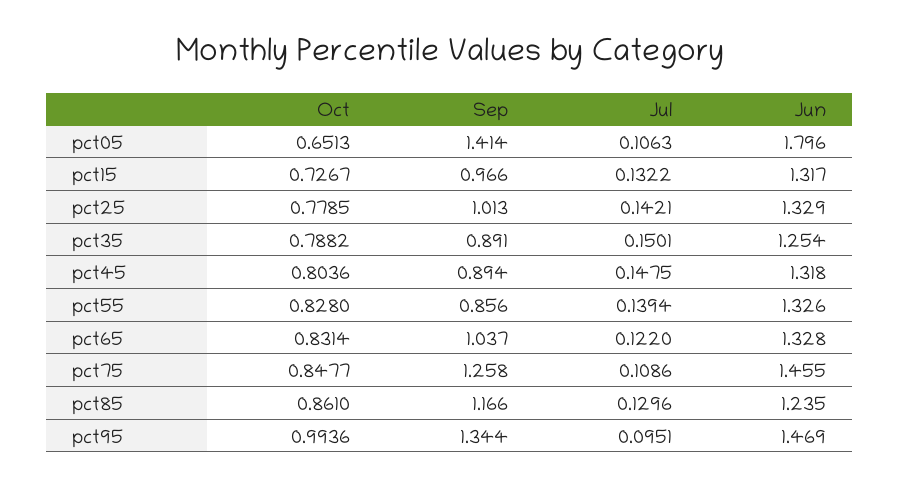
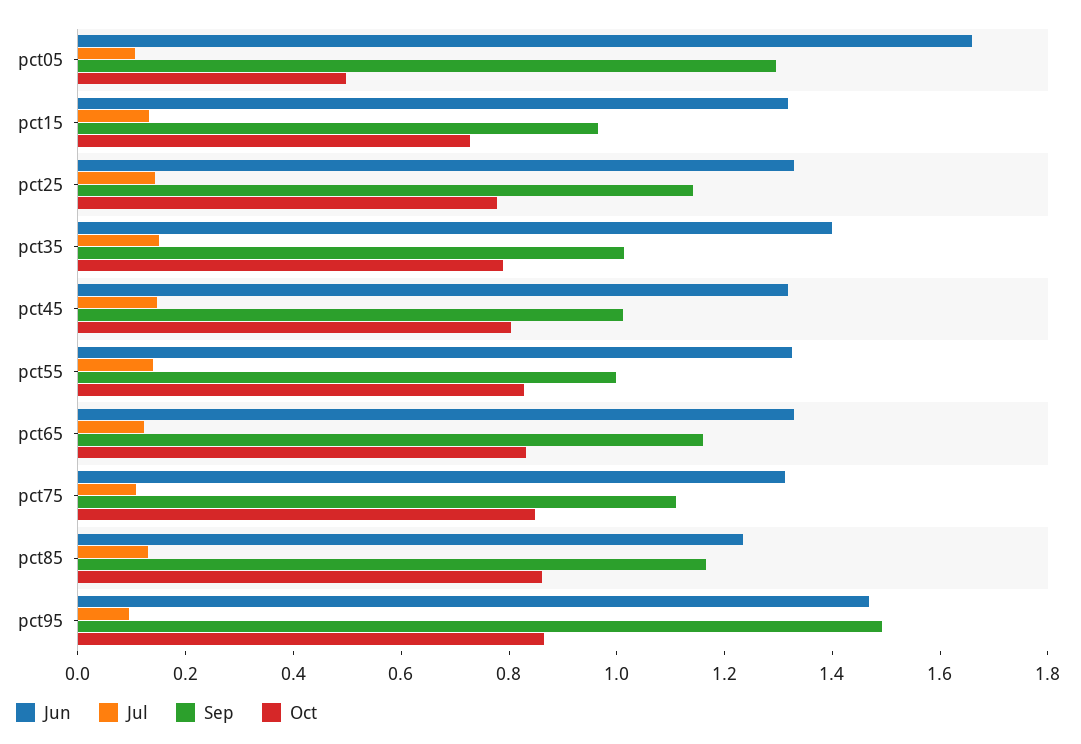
Oct, pct05: 0.6513 -> 0.5
Sep, pct05: 1.414 -> 1.3
Jun, pct05: 1.796 -> 1.65
Sep, pct25: 1.013 -> 1.15
Sep, pct35: 0.891 -> 1
Jun, pct35: 1.254 -> 1.4
Sep, pct45: 0.894 -> 1
Sep, pct55: 0.856 -> 1
Sep, pct65: 1.037 -> 1.15
Sep, pct75: 1.258 -> 1.1
Jun, pct75: 1.455 -> 1.3
Oct, pct95: 0.9936 -> 0.85
Sep, pct95: 1.344 -> 1.5

